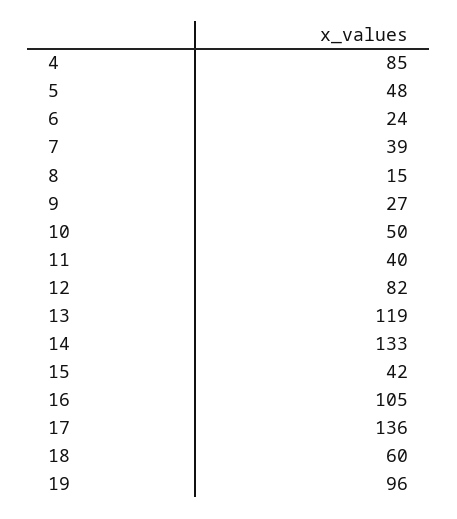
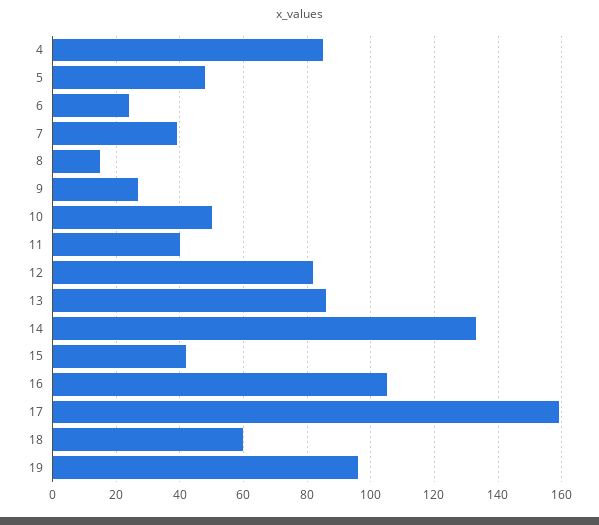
13: 119 -> 85
17: 136 -> 160

